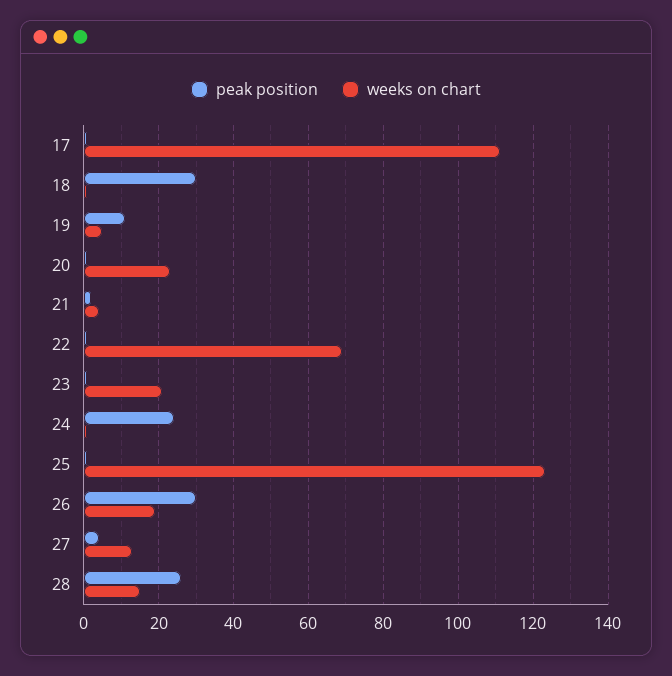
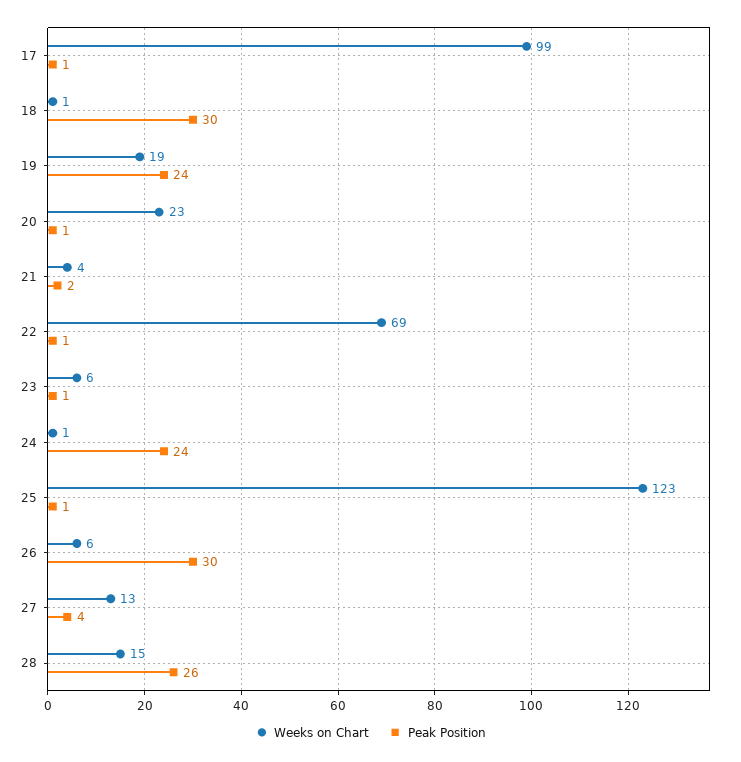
weeks on chart, 17: 110 -> 99
peak position, 19: 10 -> 24
weeks on chart, 19: 5 -> 19
weeks on chart, 23: 20 -> 6
weeks on chart, 26: 20 -> 6

